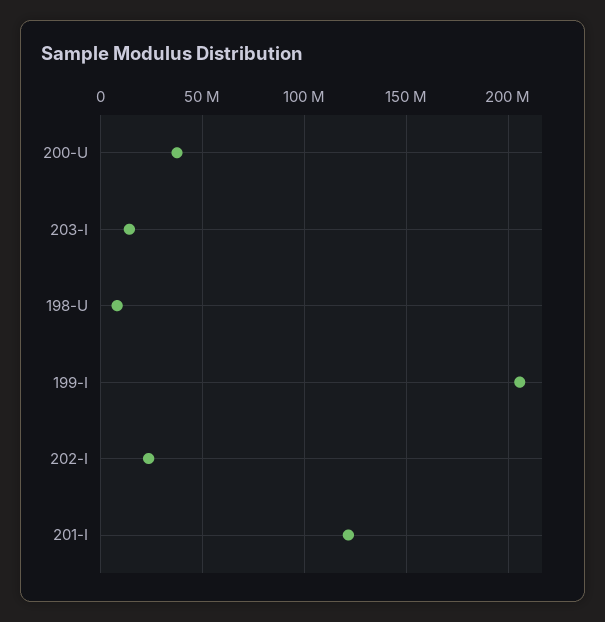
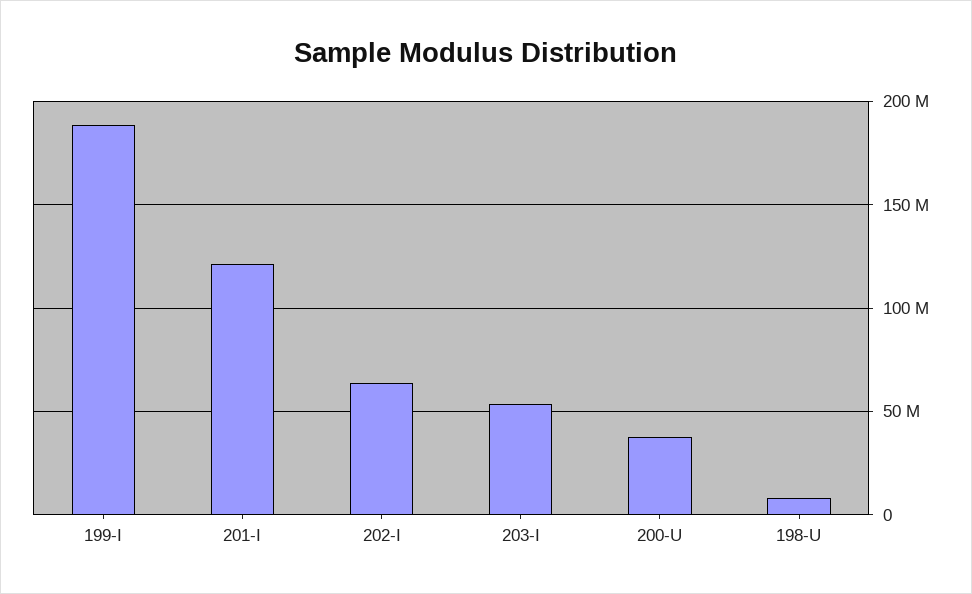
203-I: 15000000 -> 55000000
199-I: 205000000 -> 190000000
202-I: 25000000 -> 65000000

